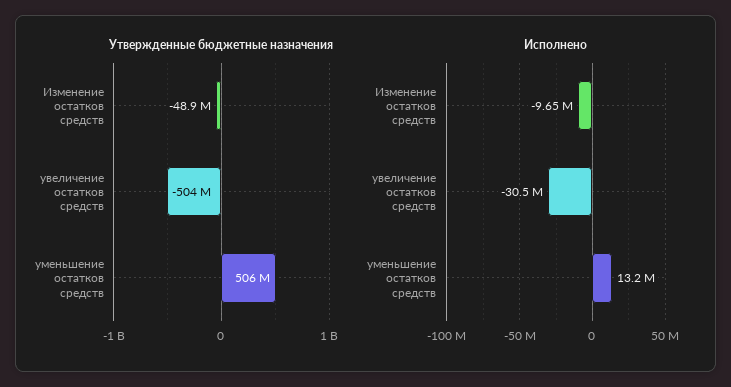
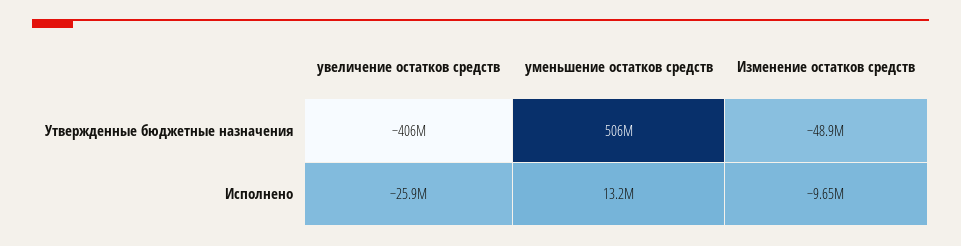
Утвержденные бюджетные назначения, увеличение остатков средств: -504000000 -> -406000000
Исполнено, увеличение остатков средств: -30500000 -> -25900000

